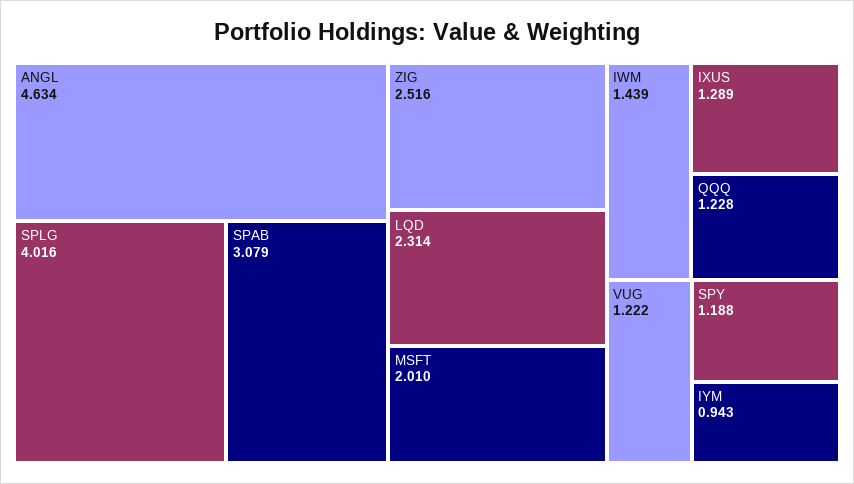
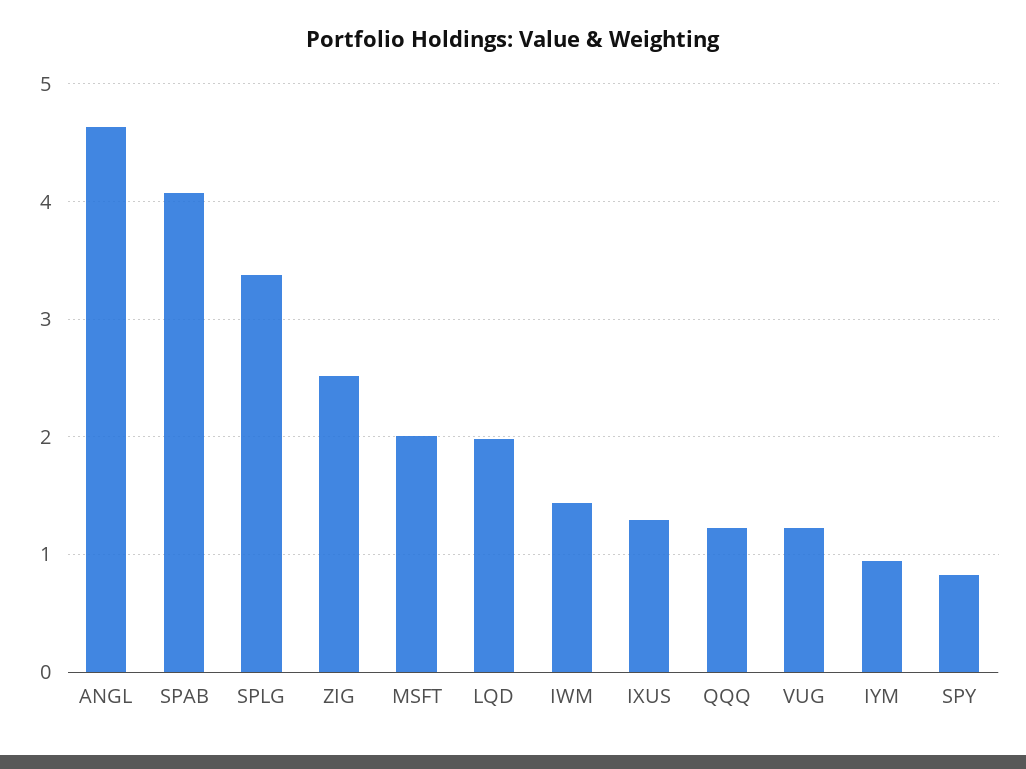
SPLG: 4.016 -> 3.4
SPAB: 3.079 -> 4.1
LQD: 2.314 -> 2
SPY: 1.188 -> 0.8

